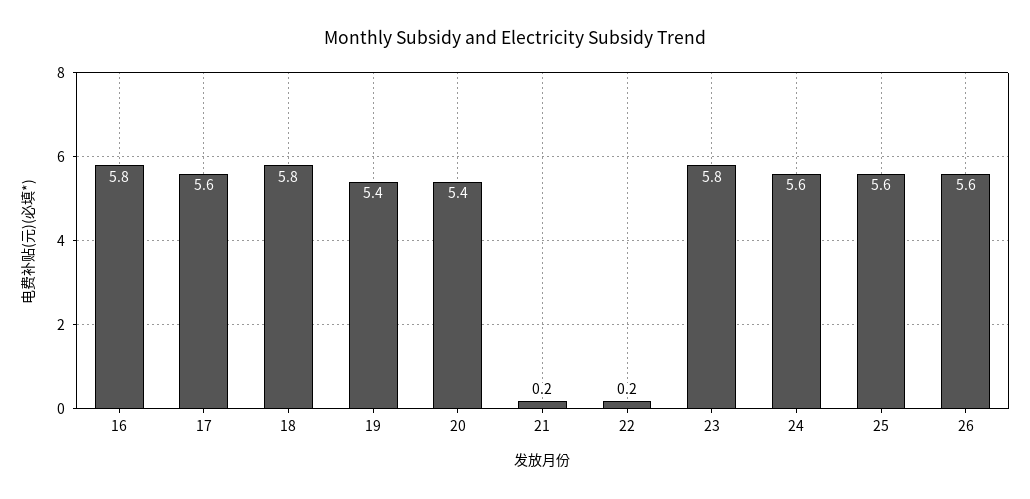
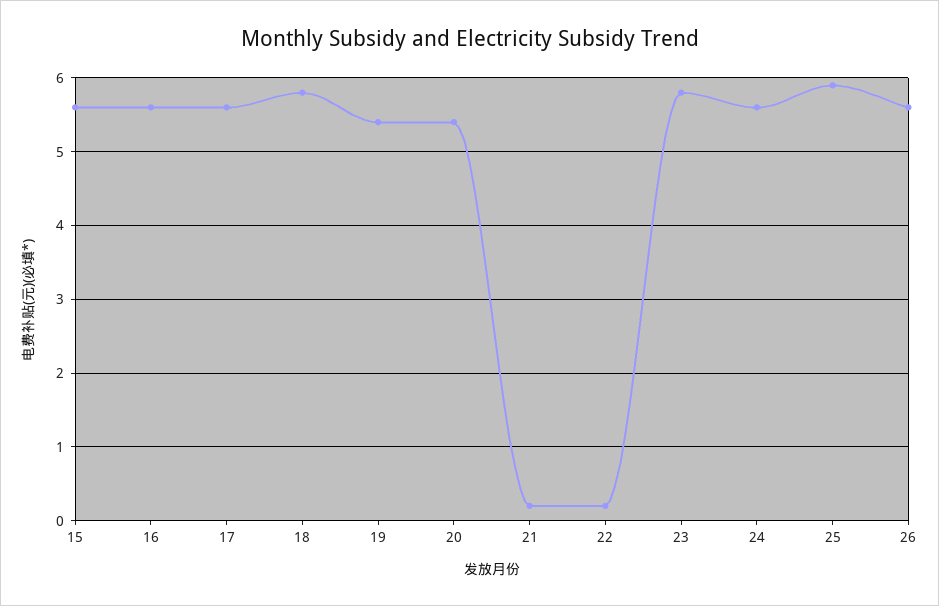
16: 5.8 -> 5.6
25: 5.6 -> 5.9
15: none -> 5.6

